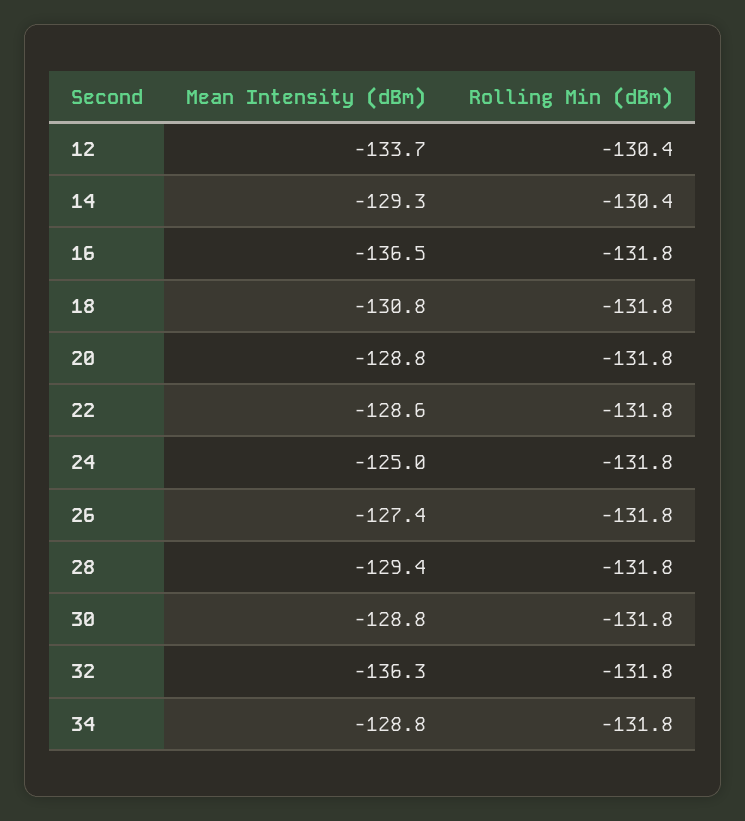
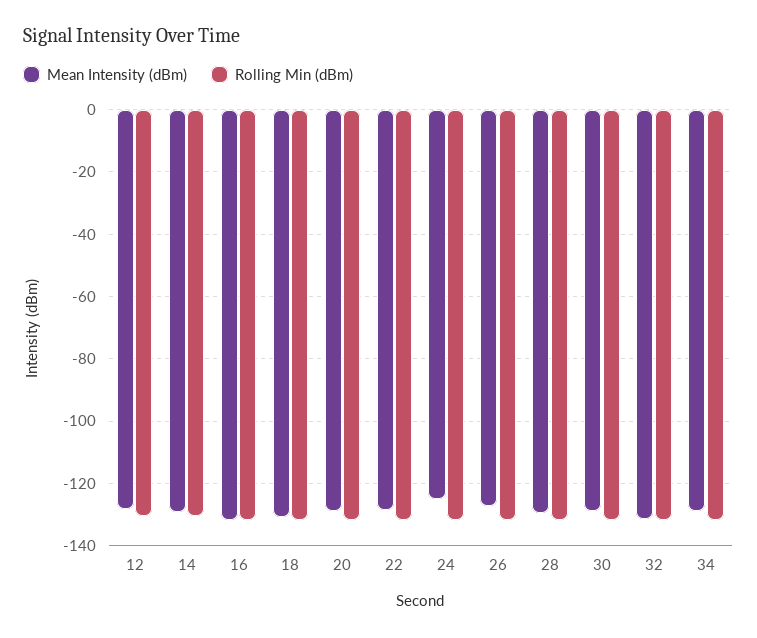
Mean Intensity (dBm), 12: -133.7 -> -128
Mean Intensity (dBm), 16: -136.5 -> -132
Mean Intensity (dBm), 32: -136.3 -> -132

